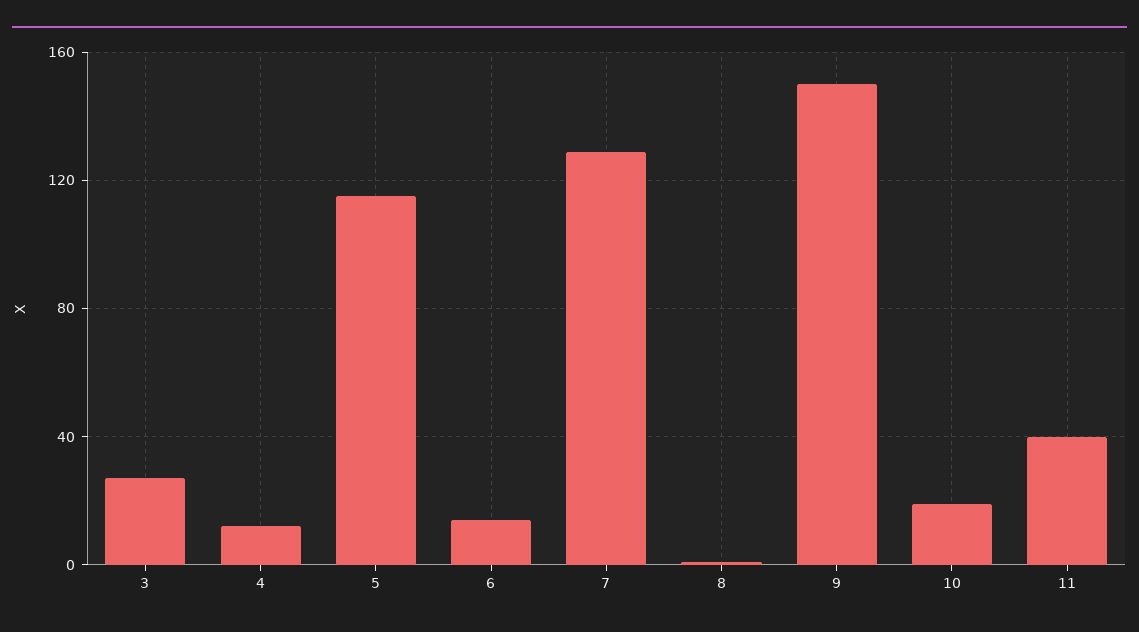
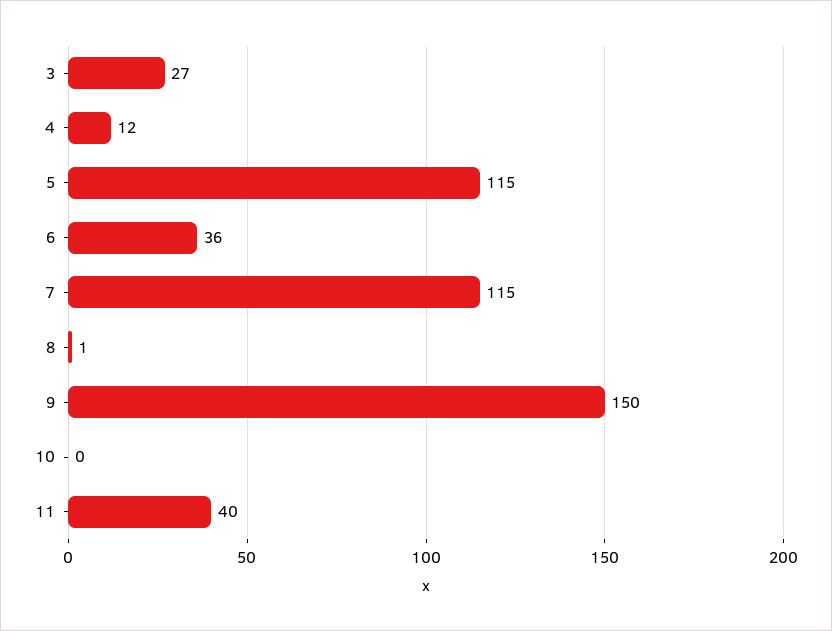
6: 15 -> 36
7: 130 -> 115
10: 20 -> 0

